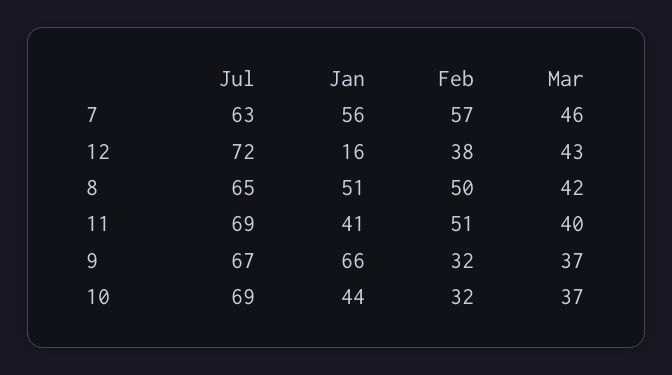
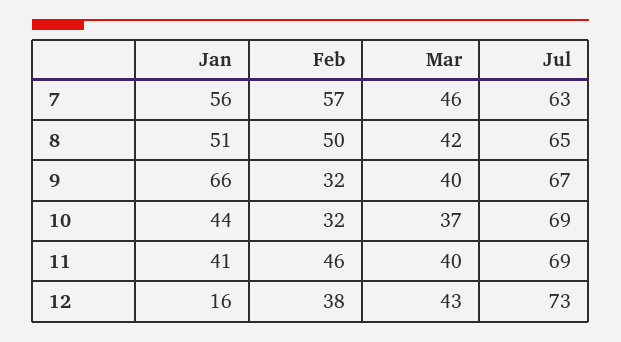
Jul, 12: 72 -> 73
Feb, 11: 51 -> 46
Mar, 9: 37 -> 40

